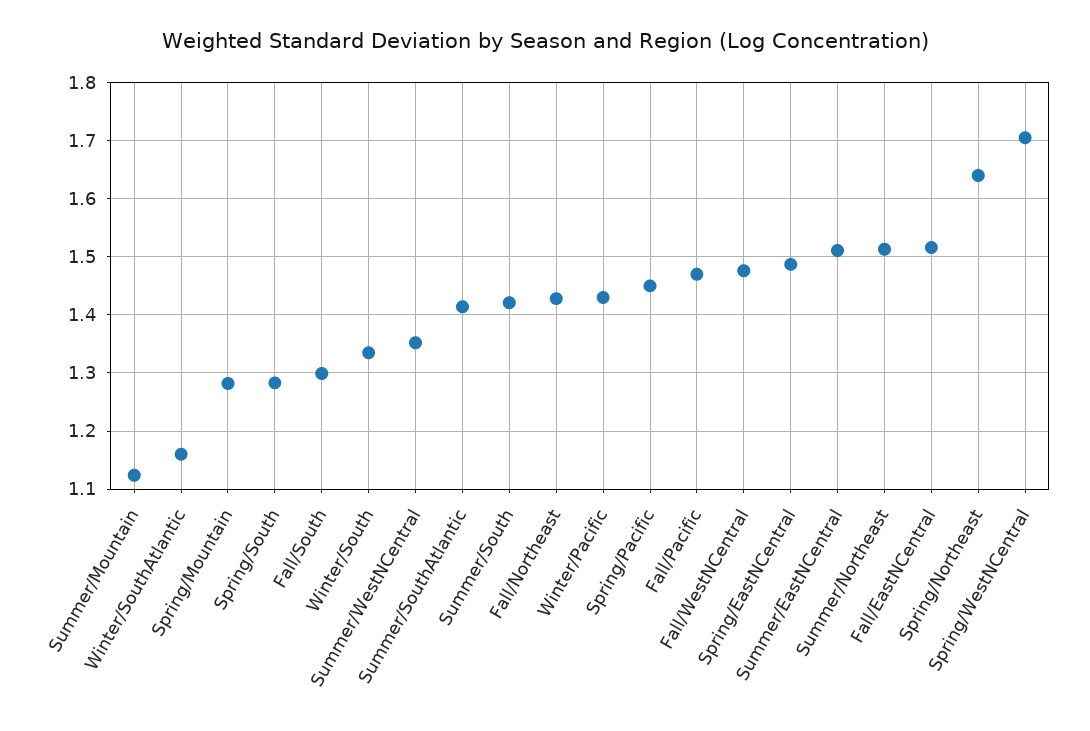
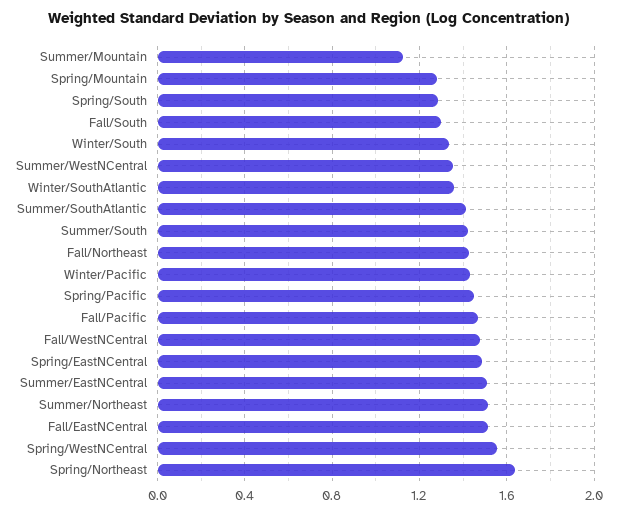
Winter/SouthAtlantic: 1.16 -> 1.35
Spring/WestNCentral: 1.7 -> 1.55

